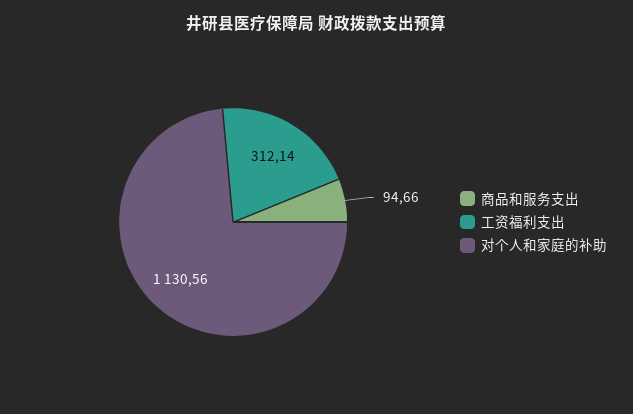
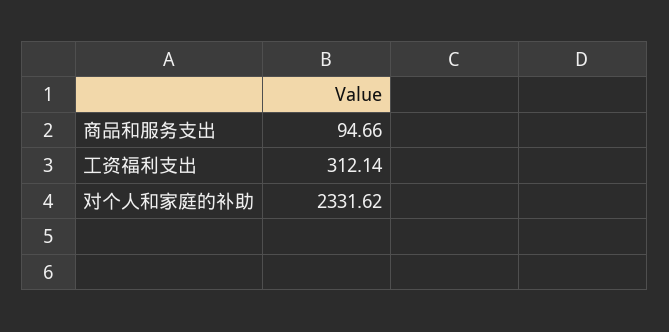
对个人和家庭的补助: 1130.56 -> 2331.62

